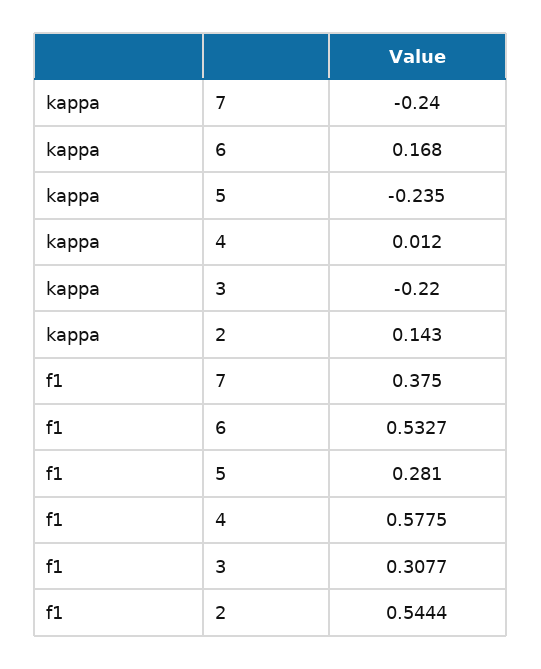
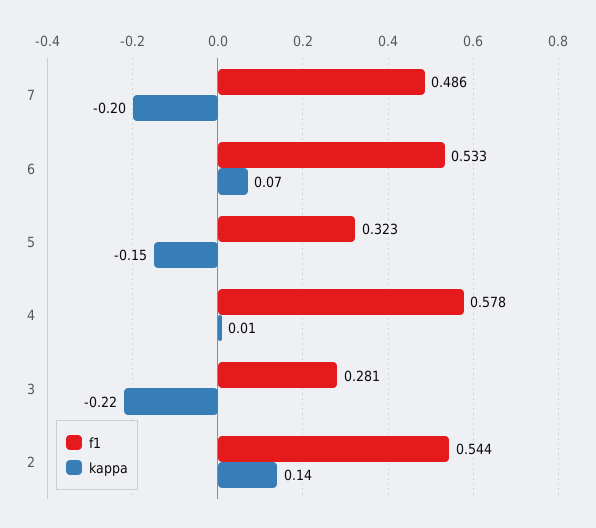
kappa, 7: -0.24 -> -0.2
kappa, 6: 0.168 -> 0.07
kappa, 5: -0.235 -> -0.15
f1, 7: 0.375 -> 0.486
f1, 5: 0.281 -> 0.323
f1, 3: 0.3077 -> 0.281

